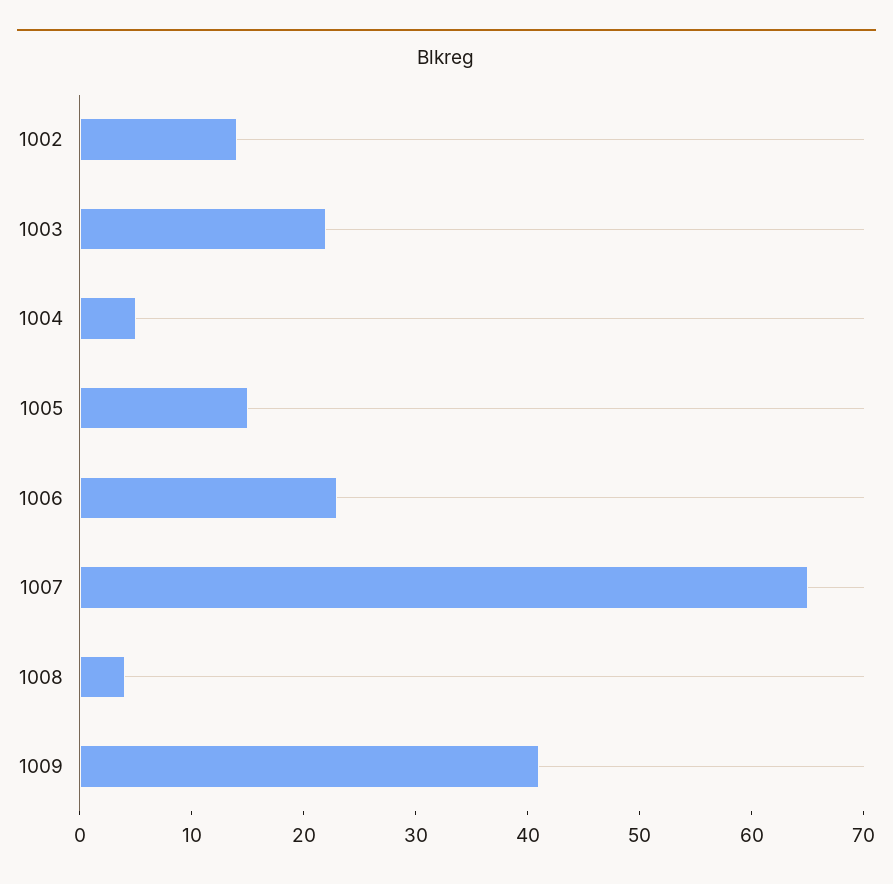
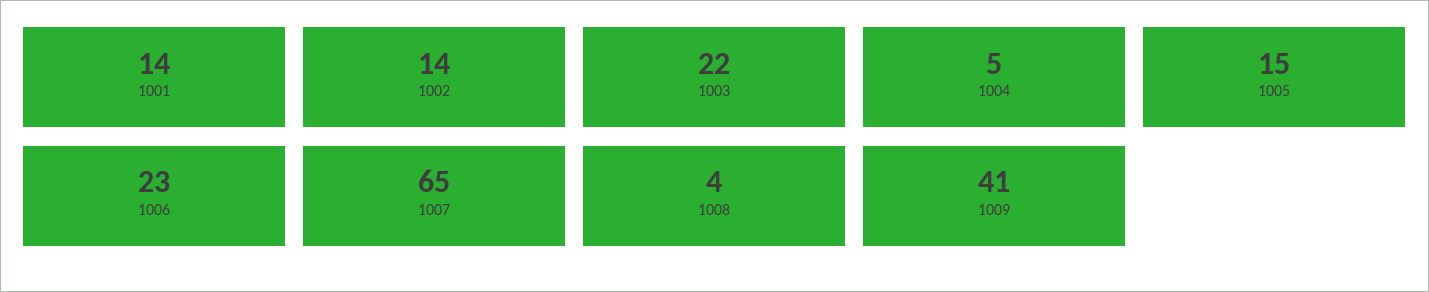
1001: none -> 14

